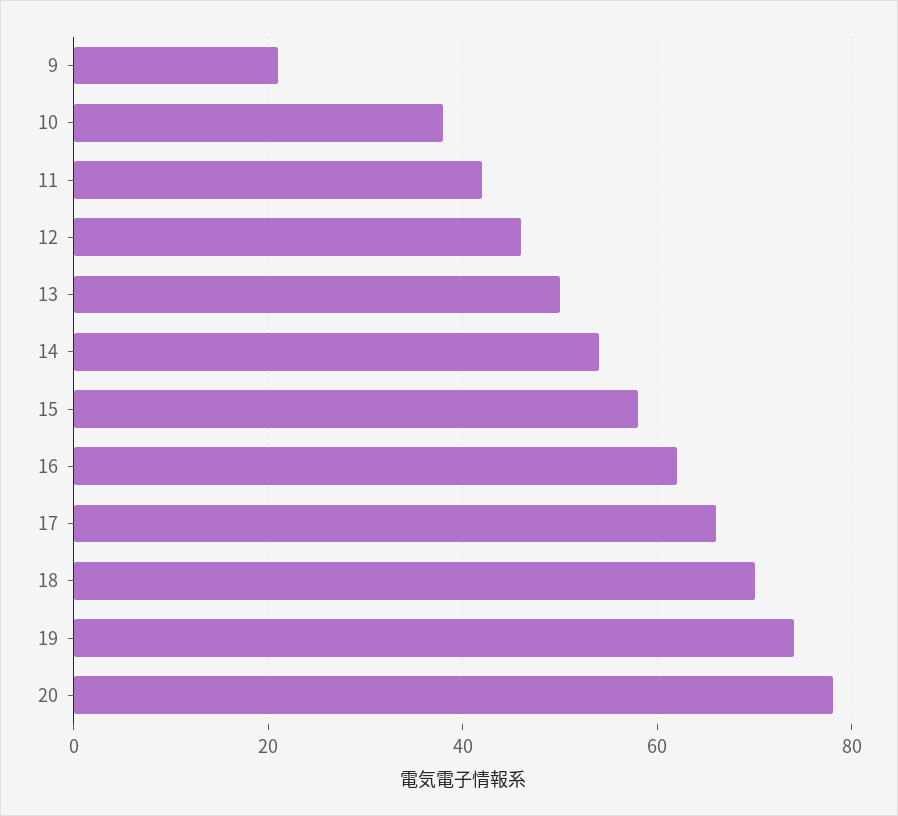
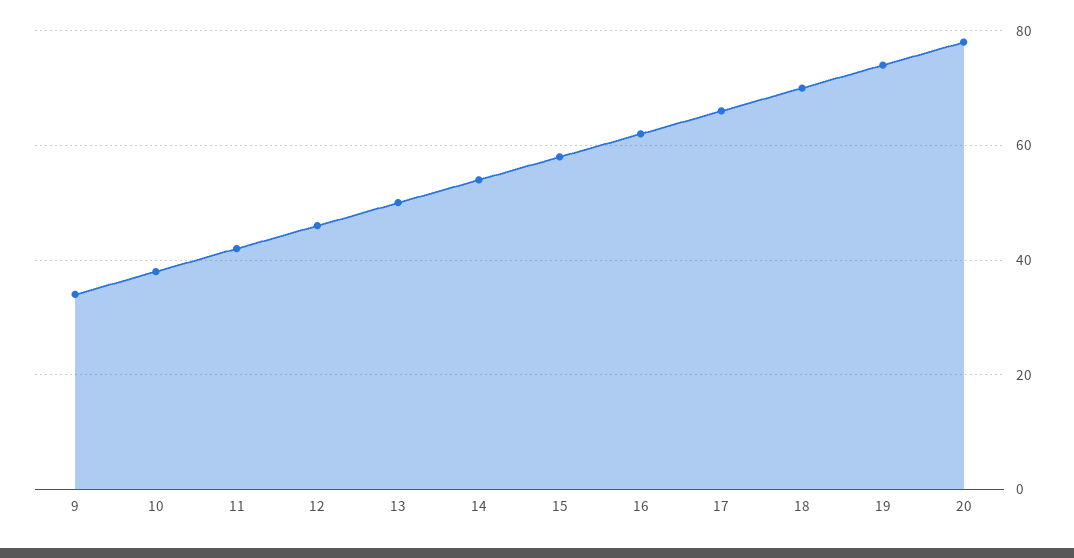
9: 20 -> 35

